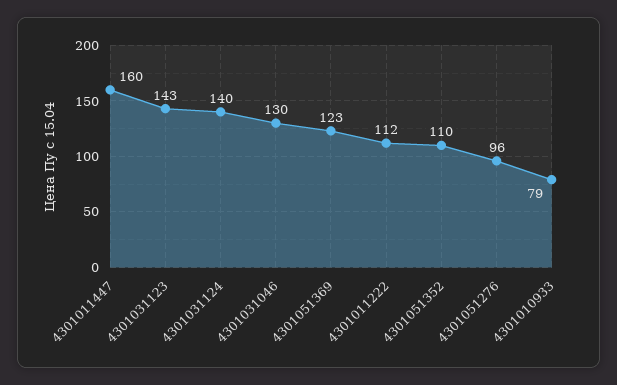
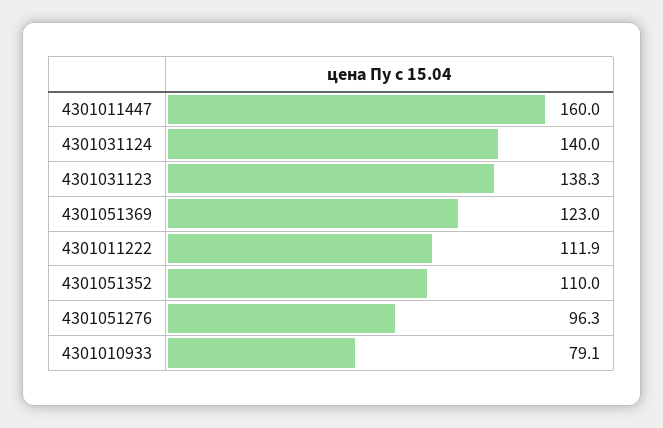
4301031123: 143 -> 138.3
4301031046: 130 -> none

